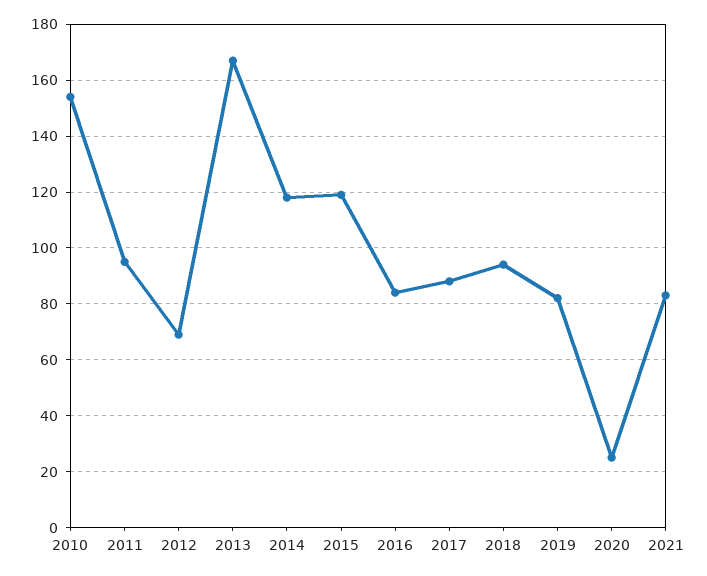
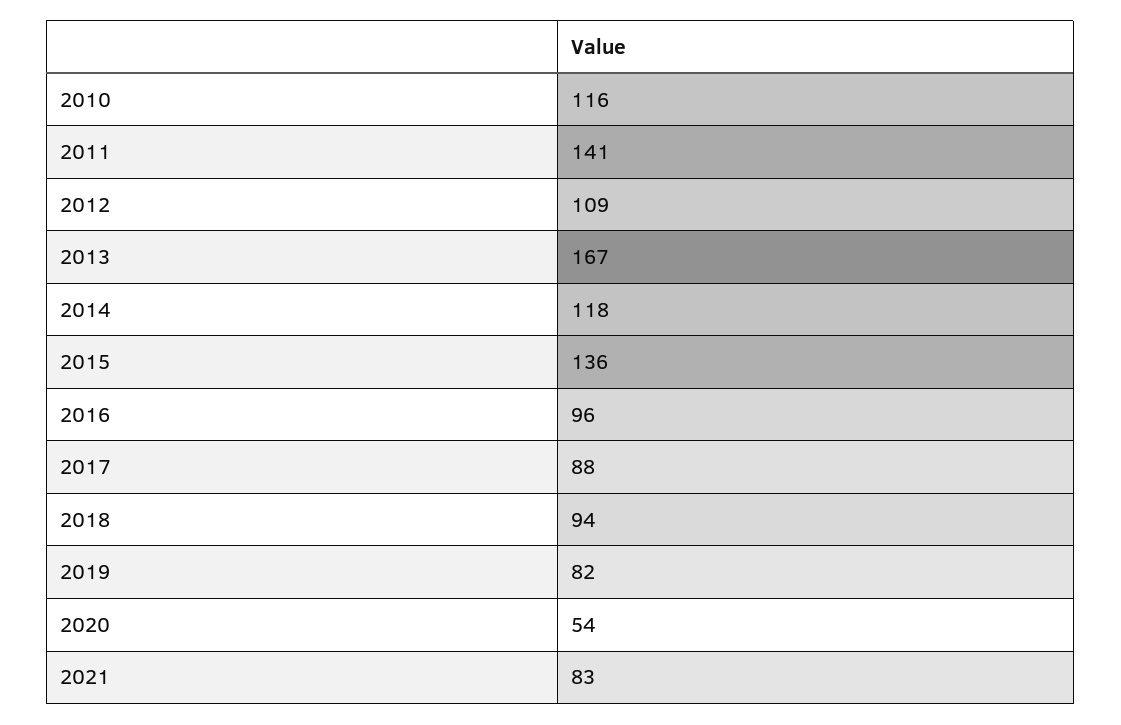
2010: 155 -> 116
2011: 95 -> 141
2012: 70 -> 109
2015: 120 -> 136
2016: 85 -> 96
2020: 25 -> 54

